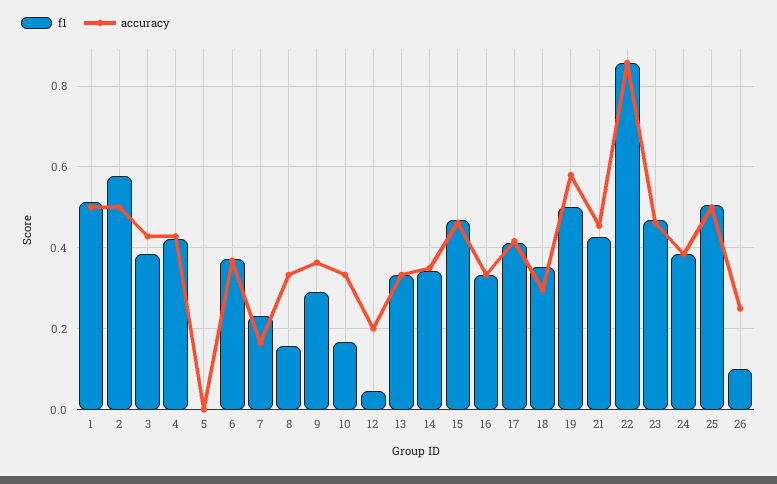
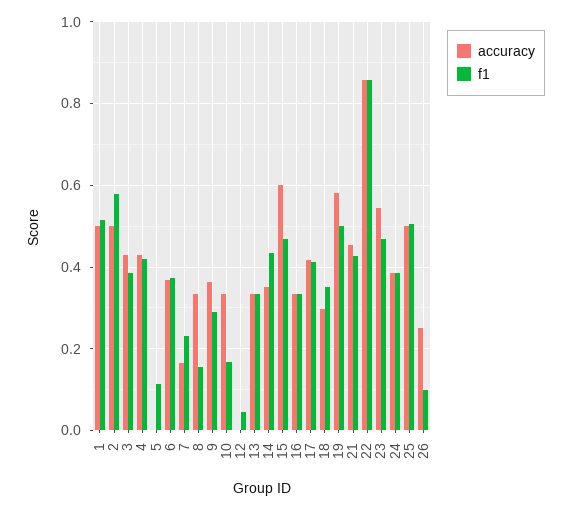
f1, 5: 0 -> 0.12
accuracy, 12: 0.2 -> 0
f1, 14: 0.34 -> 0.44
accuracy, 15: 0.46 -> 0.6
accuracy, 23: 0.46 -> 0.54

